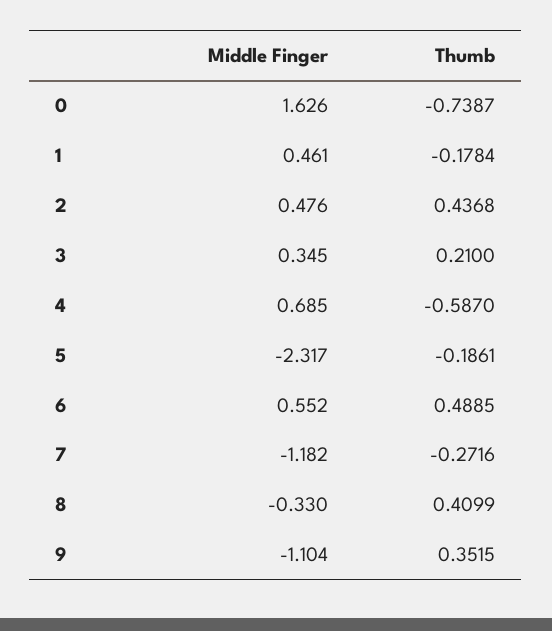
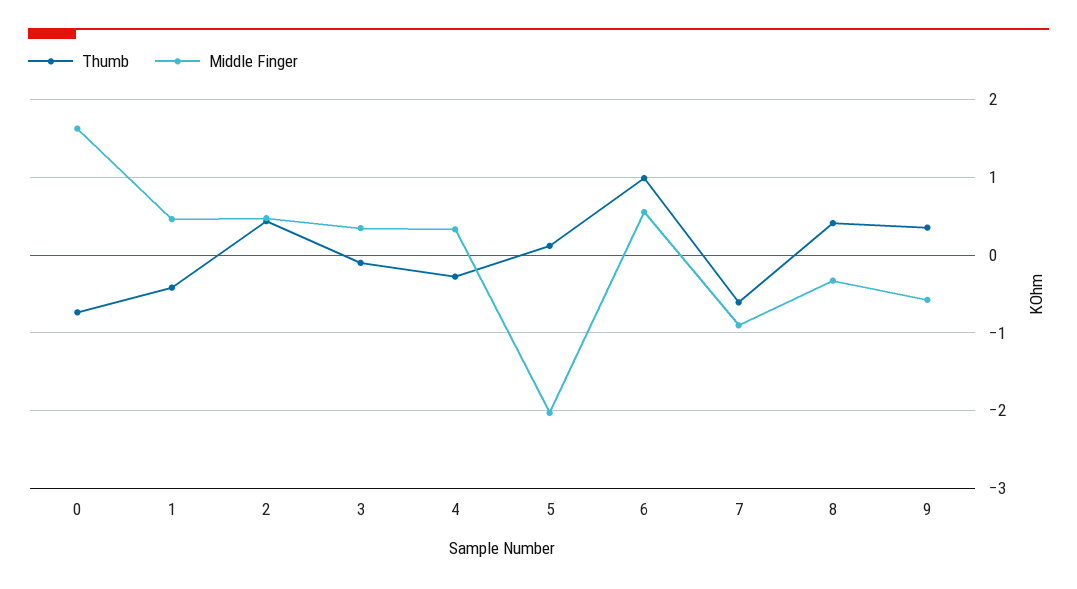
Thumb, 1: -0.1784 -> -0.4
Thumb, 3: 0.21 -> -0.1
Middle Finger, 4: 0.685 -> 0.3
Thumb, 4: -0.587 -> -0.3
Middle Finger, 5: -2.317 -> -2
Thumb, 5: -0.1861 -> 0.1
Thumb, 6: 0.4885 -> 1
Middle Finger, 7: -1.182 -> -0.9
Thumb, 7: -0.2716 -> -0.6
Middle Finger, 9: -1.104 -> -0.6

